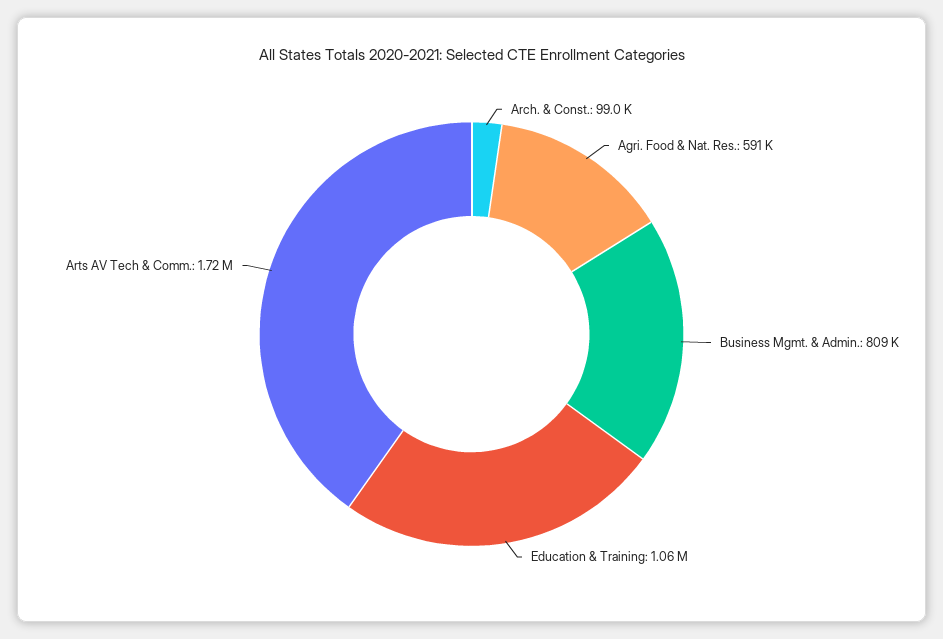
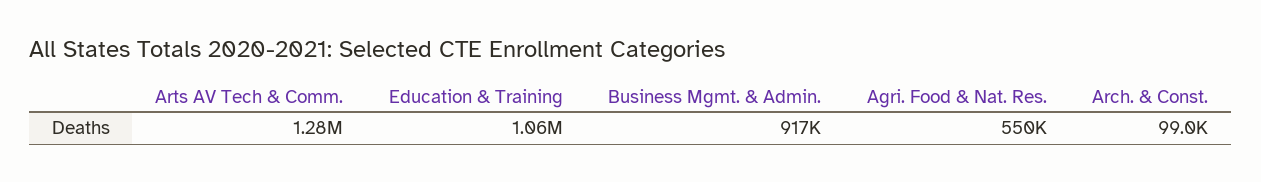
Agri. Food & Nat. Res.: 591000 -> 550000
Business Mgmt. & Admin.: 809000 -> 917000
Arts AV Tech & Comm.: 1720000 -> 1280000

